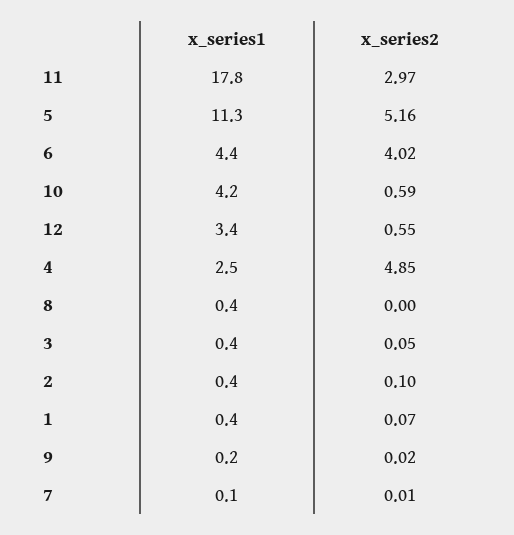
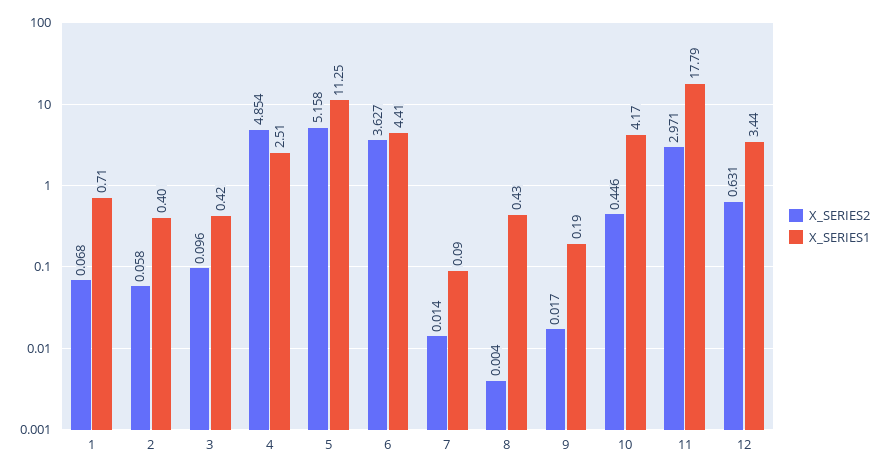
x_series2, 6: 4.02 -> 3.627
x_series2, 10: 0.59 -> 0.446
x_series2, 12: 0.55 -> 0.631
x_series2, 3: 0.05 -> 0.096
x_series2, 2: 0.1 -> 0.058
x_series1, 1: 0.4 -> 0.71

